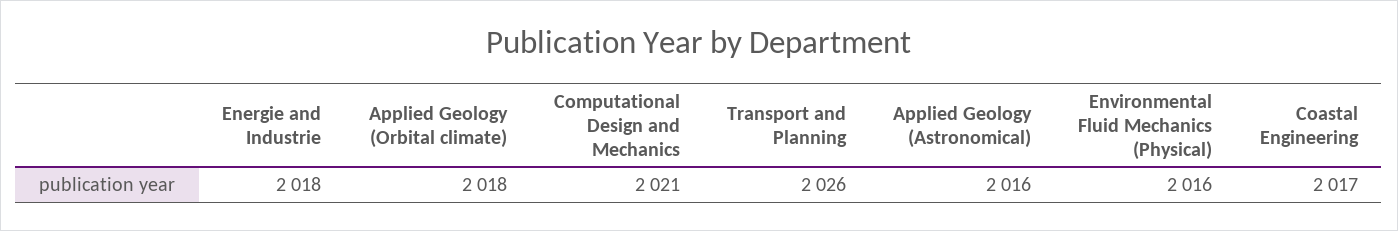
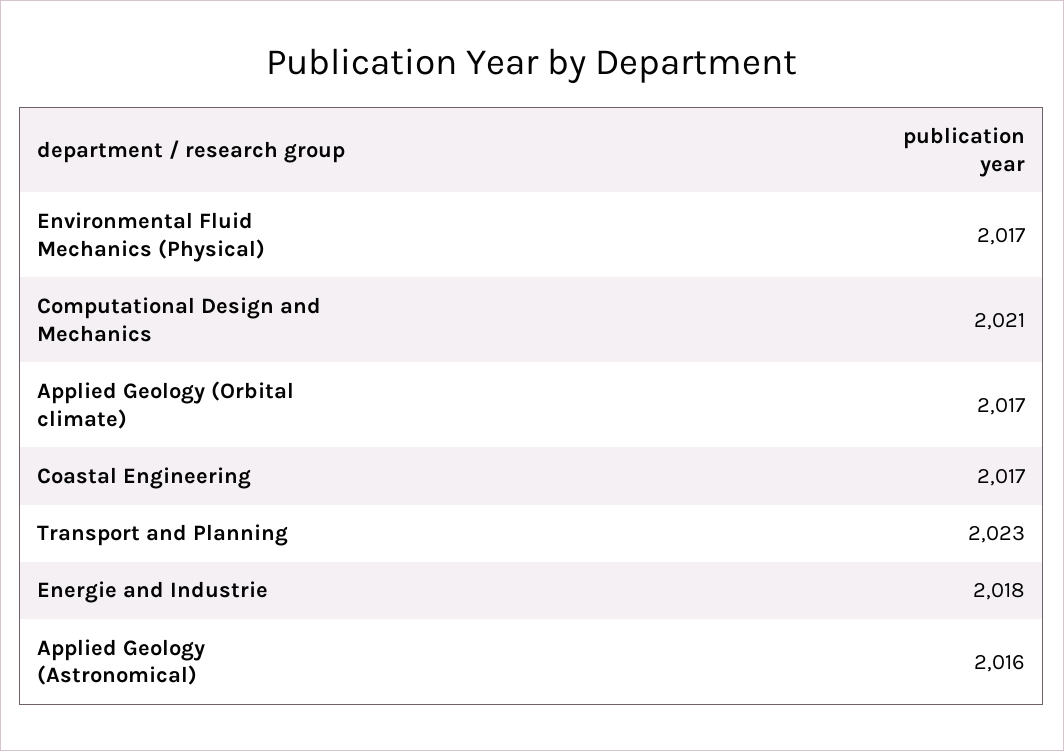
Applied Geology (Orbital climate): 2018 -> 2017
Transport and Planning: 2026 -> 2023
Environmental Fluid Mechanics (Physical): 2016 -> 2017

